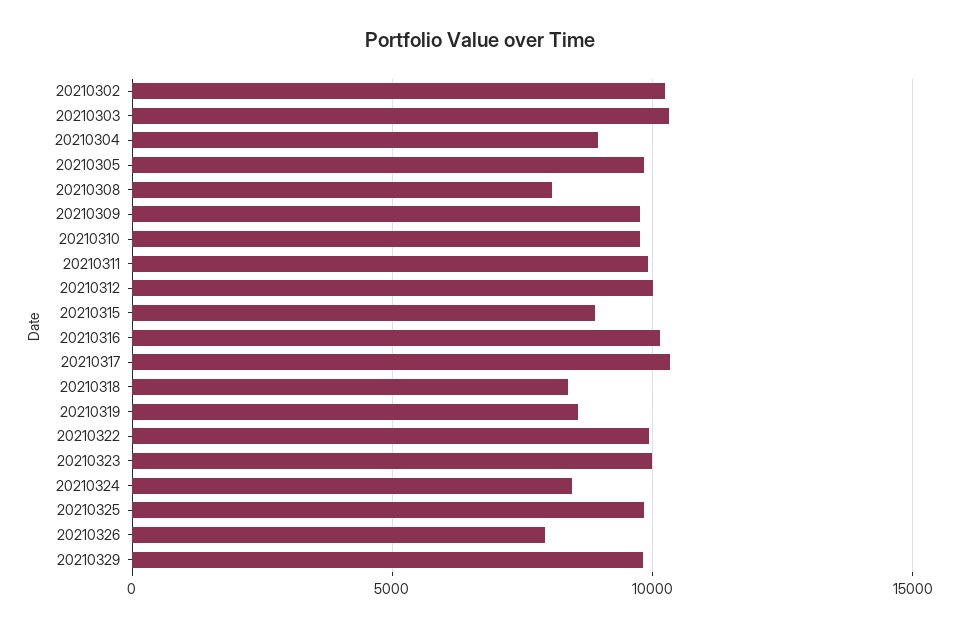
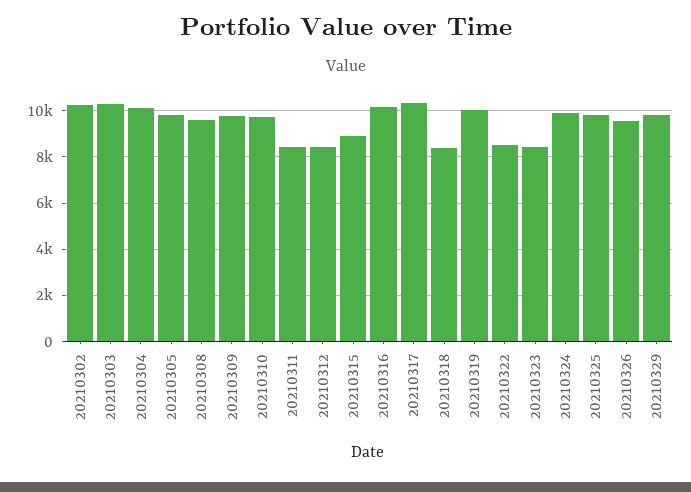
20210304: 9000 -> 10000
20210308: 8000 -> 9500
20210311: 10000 -> 8500
20210312: 10000 -> 8500
20210319: 8500 -> 10000
20210322: 10000 -> 8500
20210323: 10000 -> 8500
20210324: 8500 -> 10000
20210326: 8000 -> 9500

